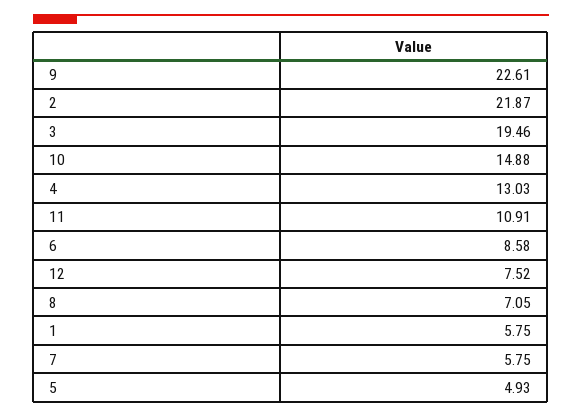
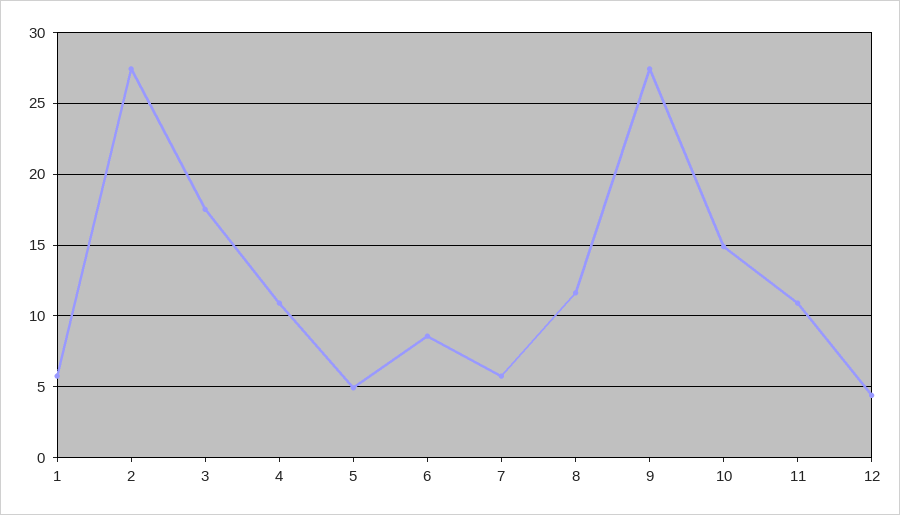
9: 22.61 -> 27.5
2: 21.87 -> 27.5
3: 19.46 -> 17.5
4: 13.03 -> 11
12: 7.52 -> 4.5
8: 7.05 -> 11.5

